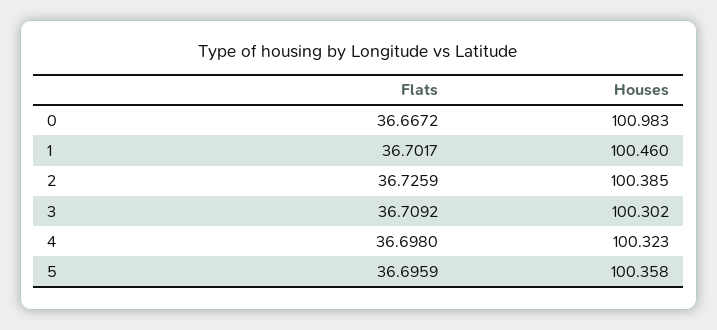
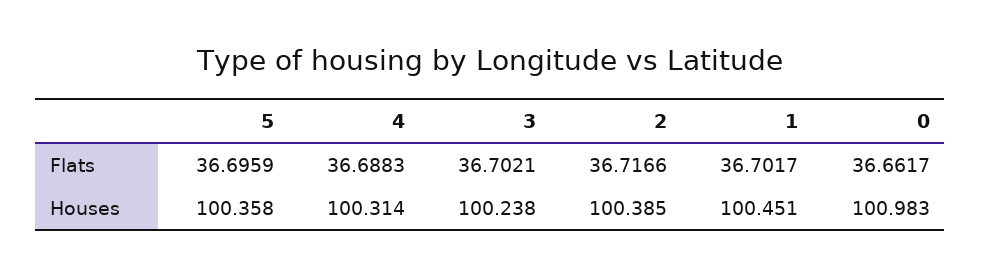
Flats, 0: 36.6672 -> 36.6617
Houses, 1: 100.46 -> 100.451
Flats, 2: 36.7259 -> 36.7166
Flats, 3: 36.7092 -> 36.7021
Houses, 3: 100.302 -> 100.238
Flats, 4: 36.698 -> 36.6883
Houses, 4: 100.323 -> 100.314

